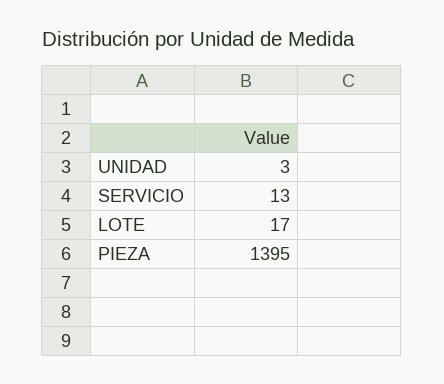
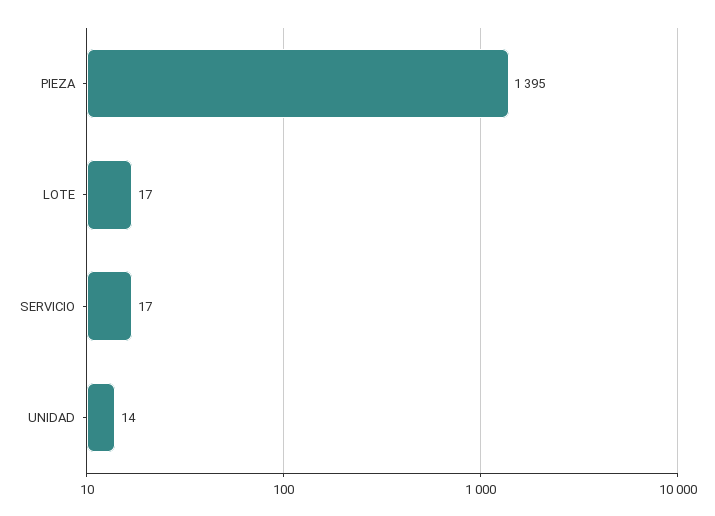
UNIDAD: 3 -> 14
SERVICIO: 13 -> 17

